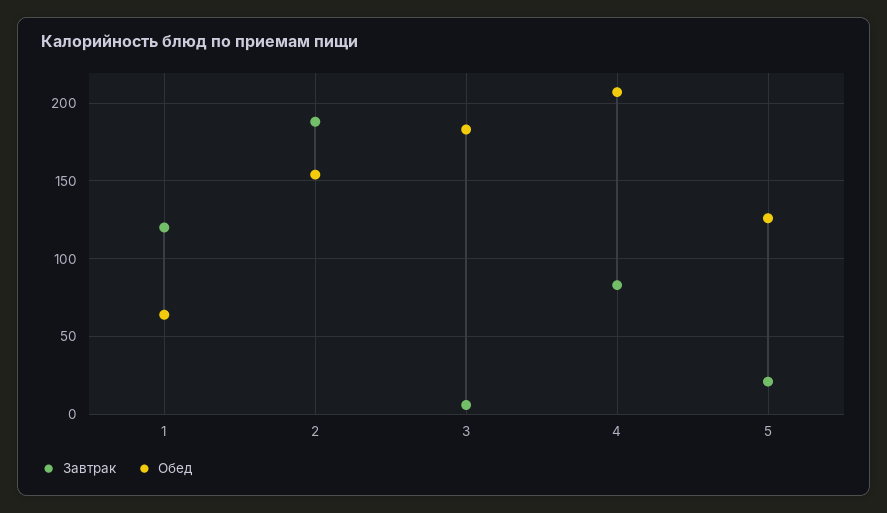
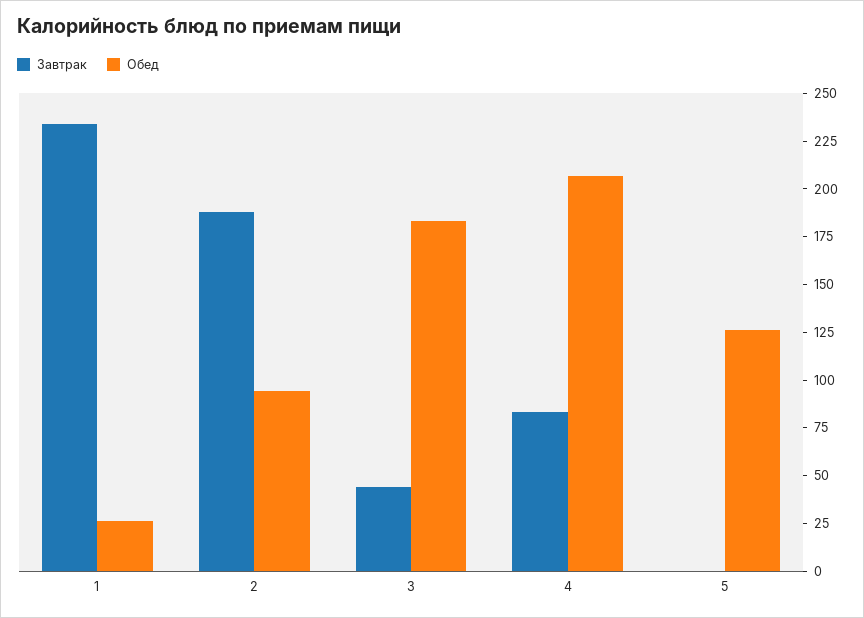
Завтрак, 1: 120 -> 235
Обед, 1: 65 -> 25
Обед, 2: 155 -> 95
Завтрак, 3: 5 -> 45
Завтрак, 5: 20 -> 0

